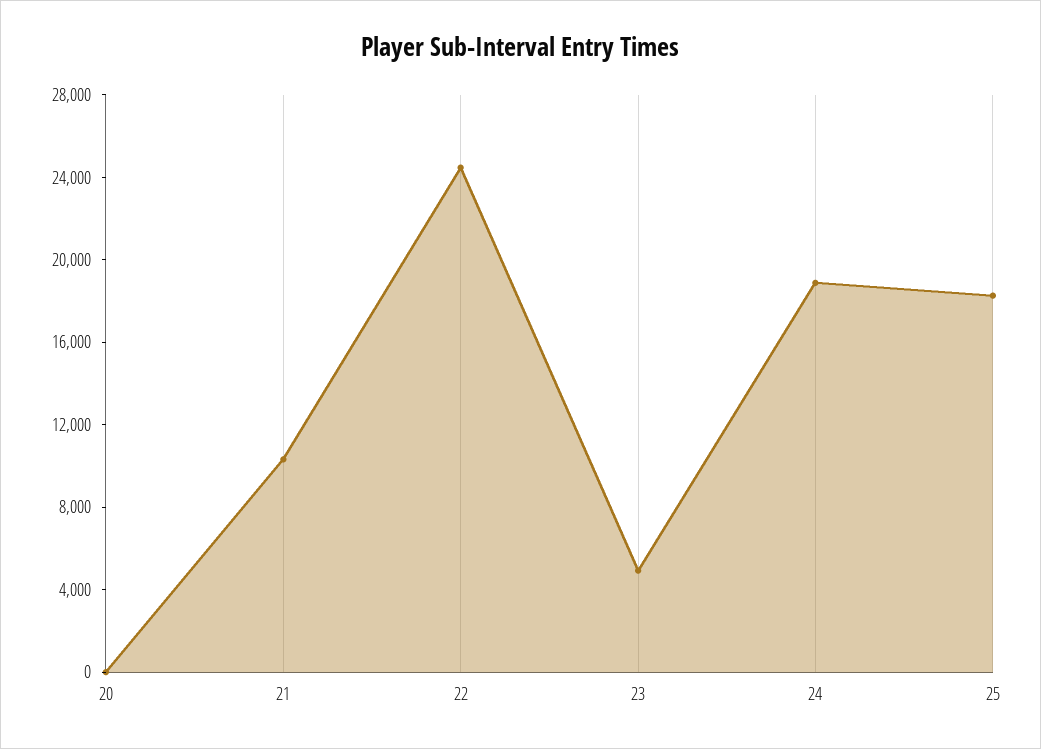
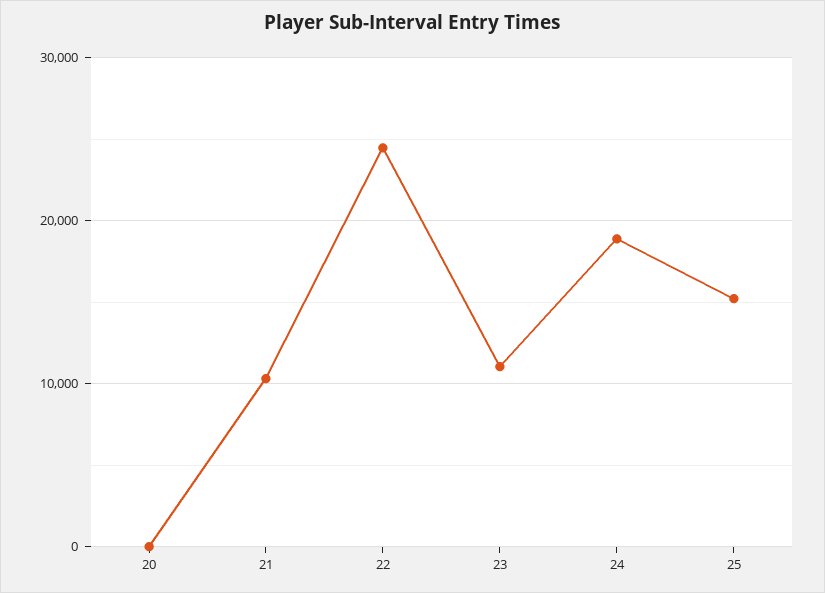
23: 5000 -> 11000
25: 18000 -> 15000

